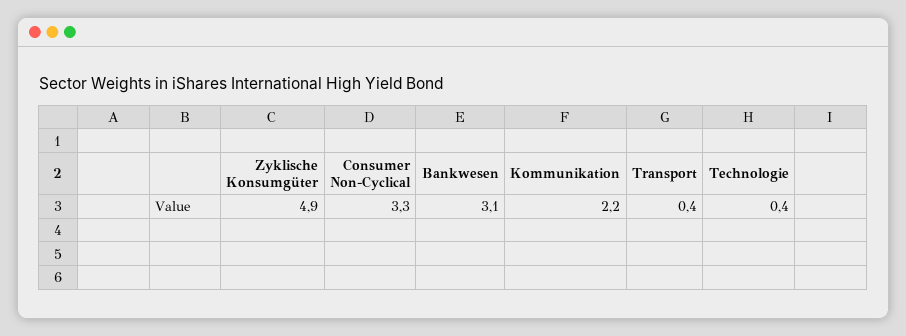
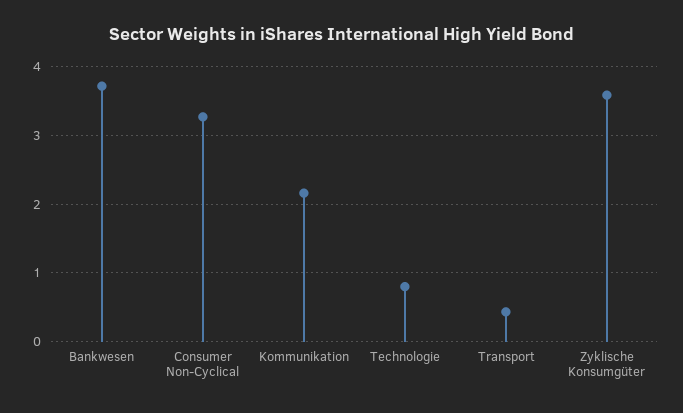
Zyklische Konsumgüter: 4.9 -> 3.6
Bankwesen: 3.1 -> 3.7
Technologie: 0.4 -> 0.8

